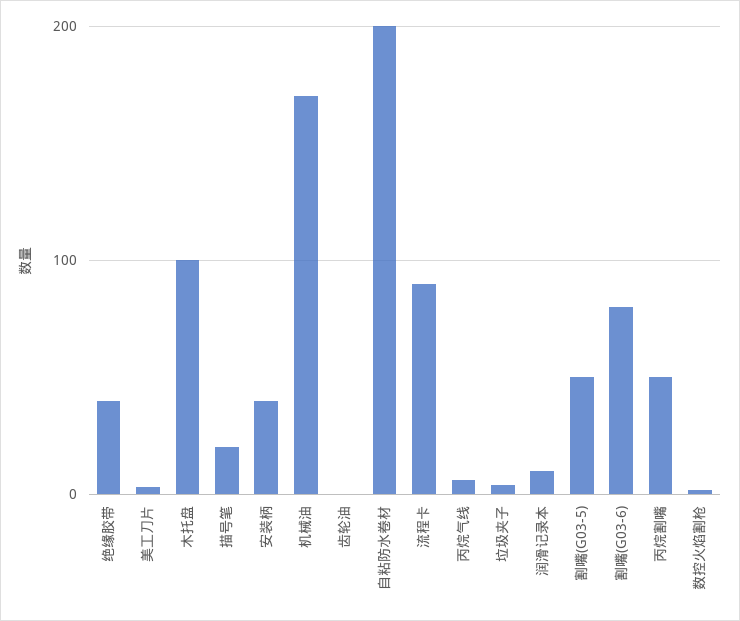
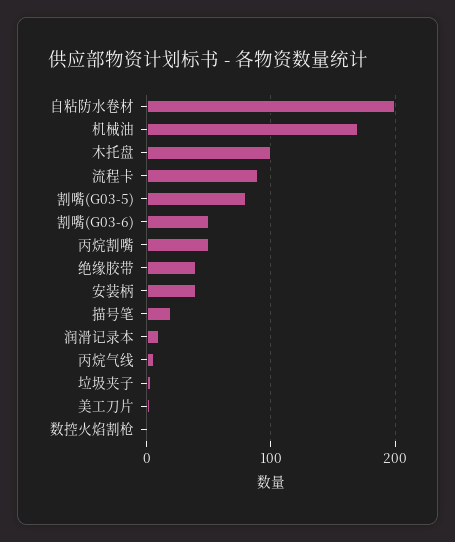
齿轮油: 0 -> none
割嘴(G03-5): 50 -> 80
割嘴(G03-6): 80 -> 50

